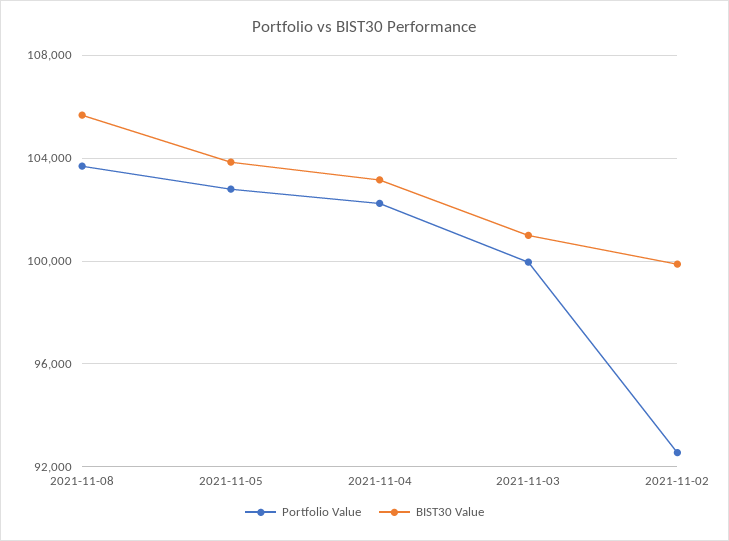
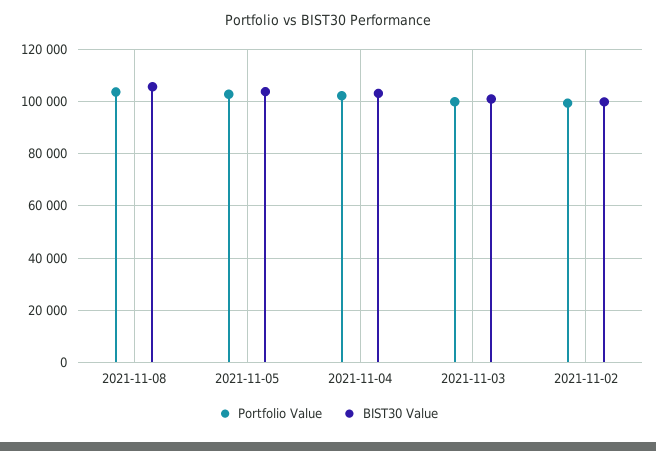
Portfolio Value, 2021-11-02: 92500 -> 100000

